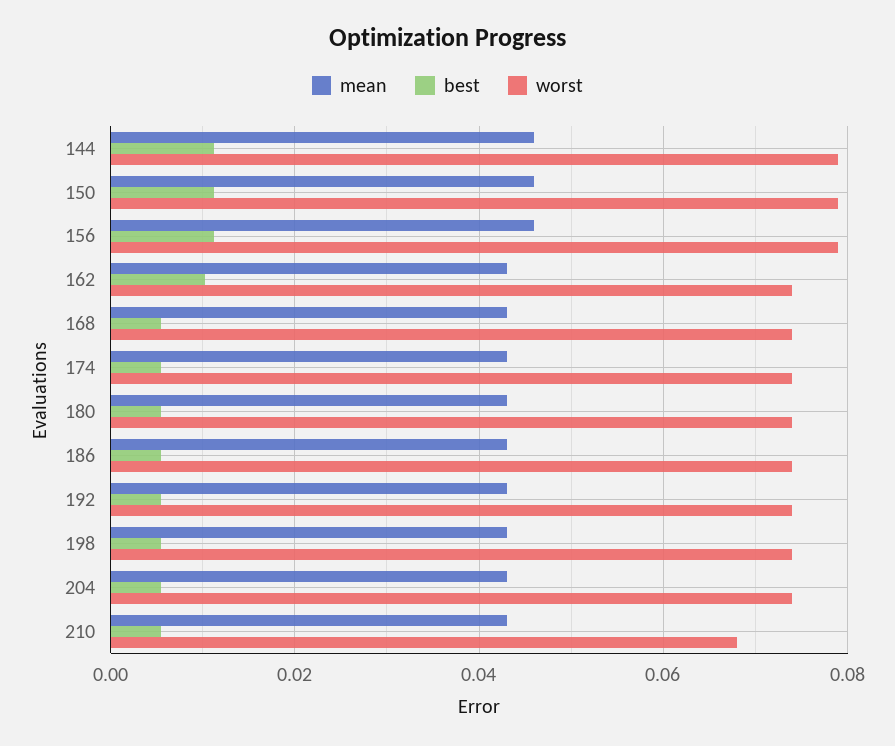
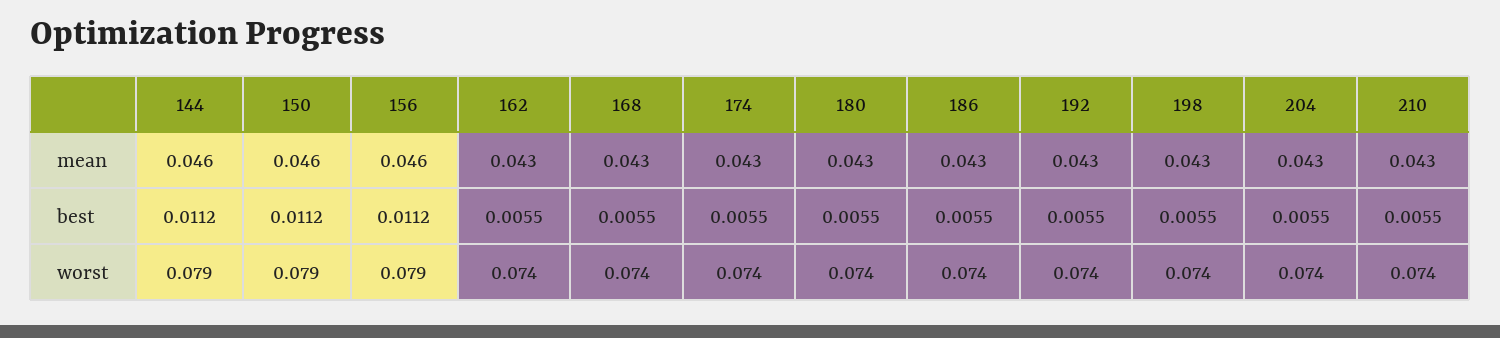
best, 162: 0.01 -> 0.0055
worst, 210: 0.068 -> 0.074

